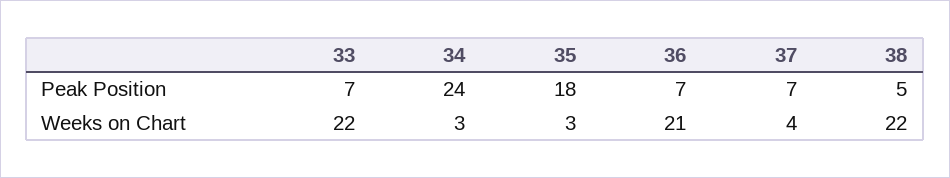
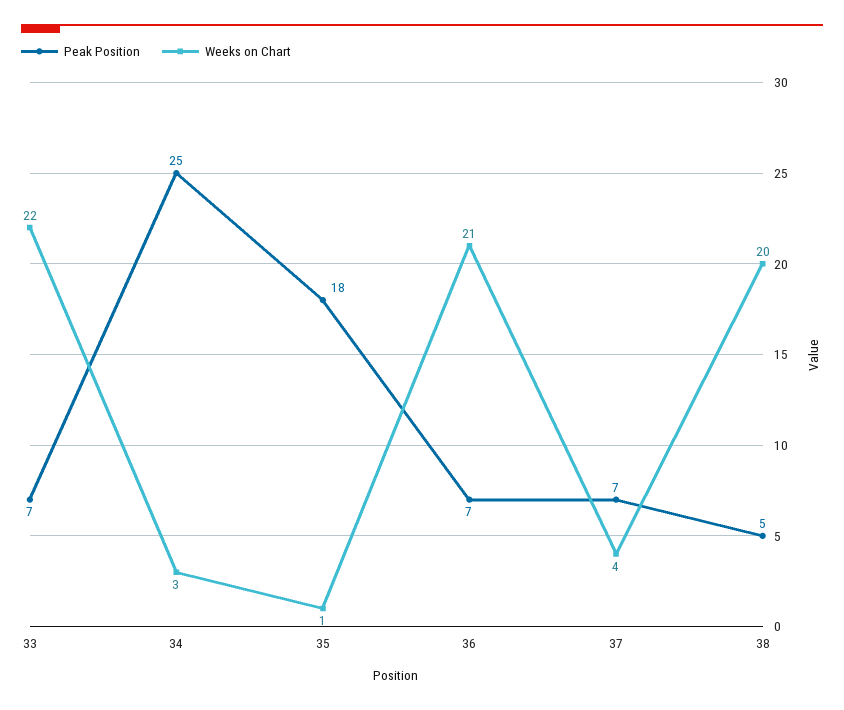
Peak Position, 34: 24 -> 25
Weeks on Chart, 35: 3 -> 1
Weeks on Chart, 38: 22 -> 20

